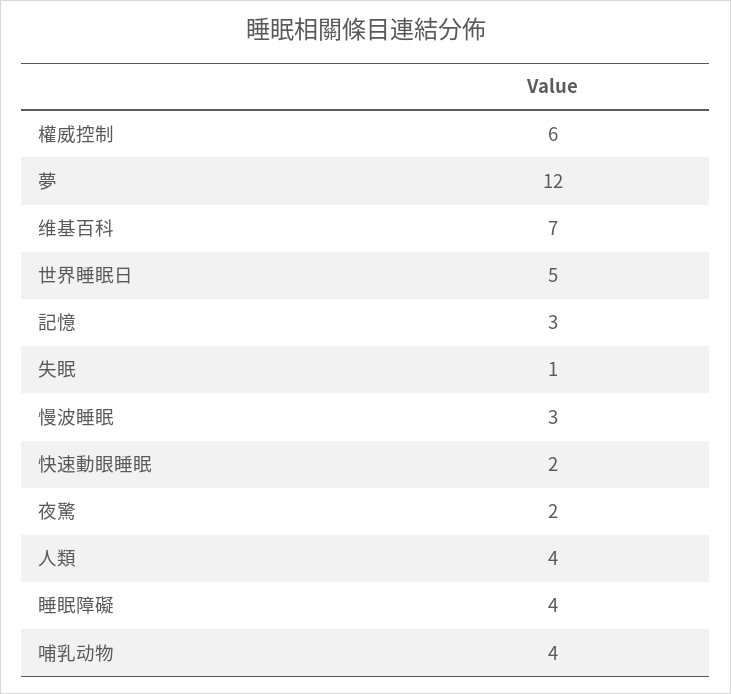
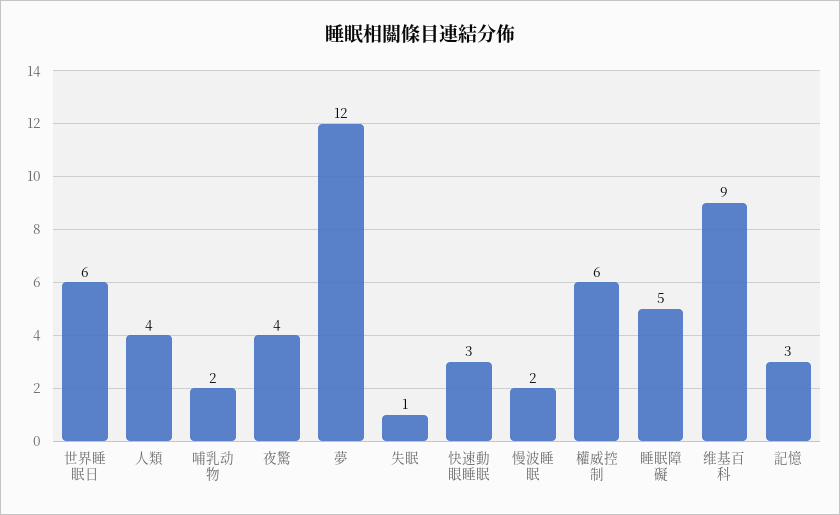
维基百科: 7 -> 9
世界睡眠日: 5 -> 6
慢波睡眠: 3 -> 2
快速動眼睡眠: 2 -> 3
夜驚: 2 -> 4
睡眠障礙: 4 -> 5
哺乳动物: 4 -> 2

